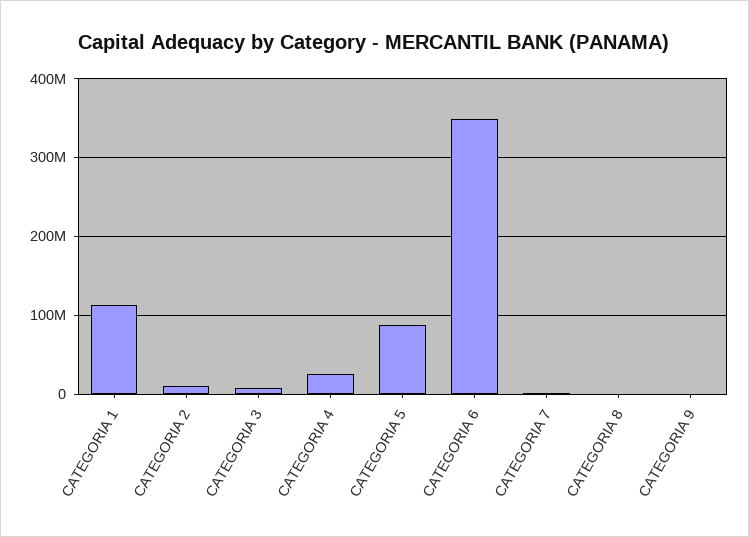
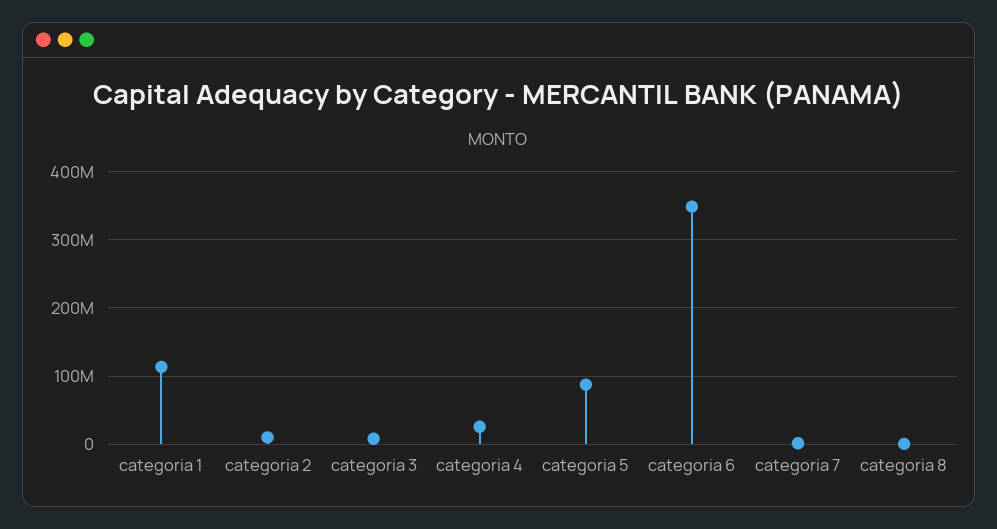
CATEGORIA 9: 0 -> none

